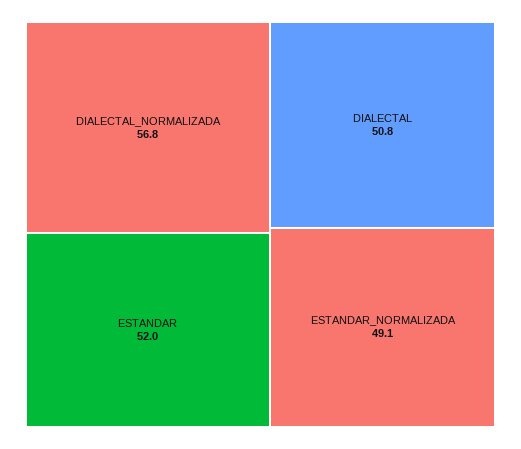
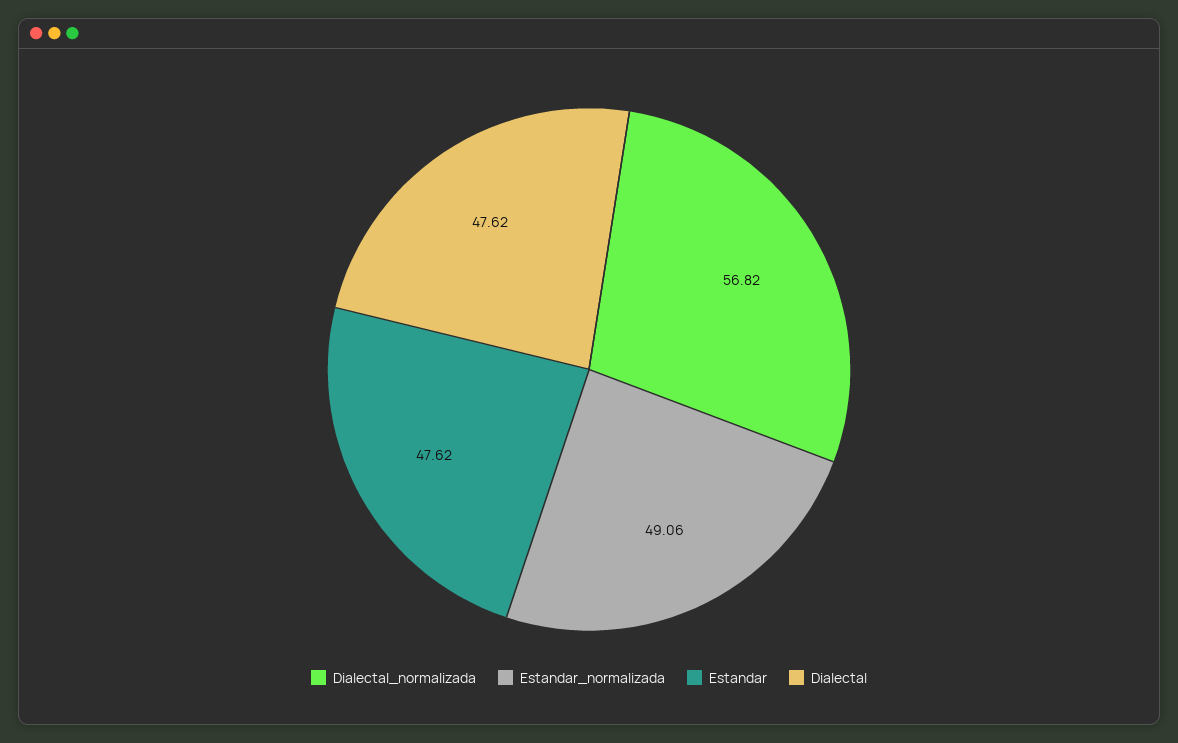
ESTANDAR: 52 -> 47.62
DIALECTAL: 50.8 -> 47.62

